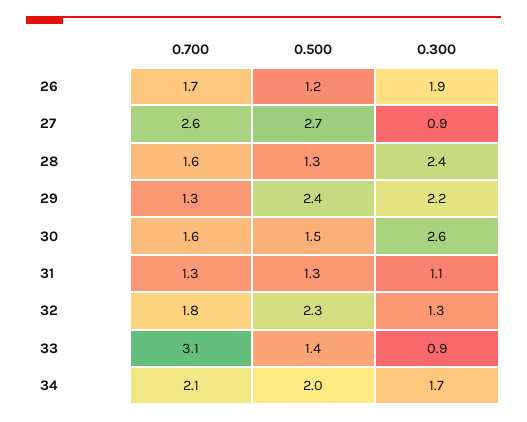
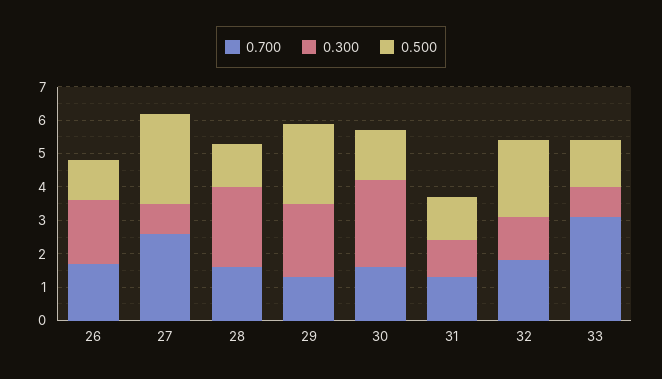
0.700, 34: 2.1 -> none
0.500, 34: 2 -> none
0.300, 34: 1.7 -> none

